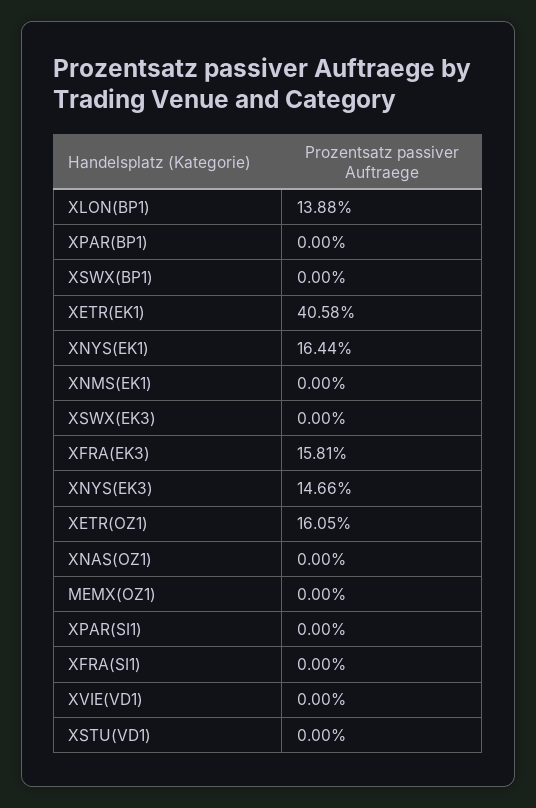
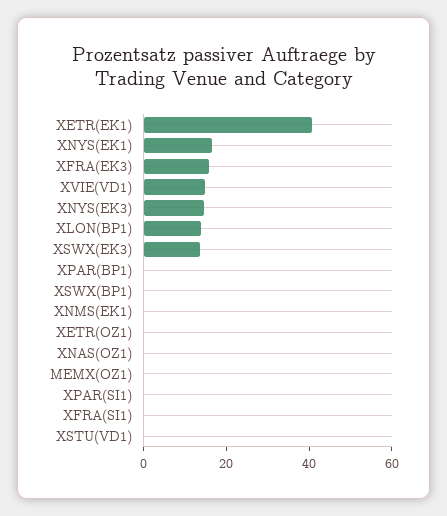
XSWX(EK3): 0 -> 15
XETR(OZ1): 16.05 -> 0
XVIE(VD1): 0 -> 15

